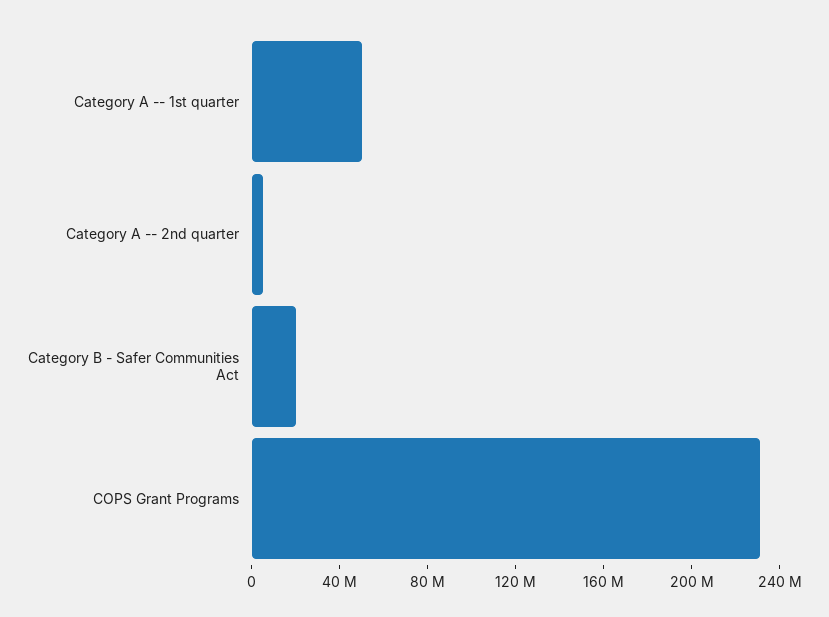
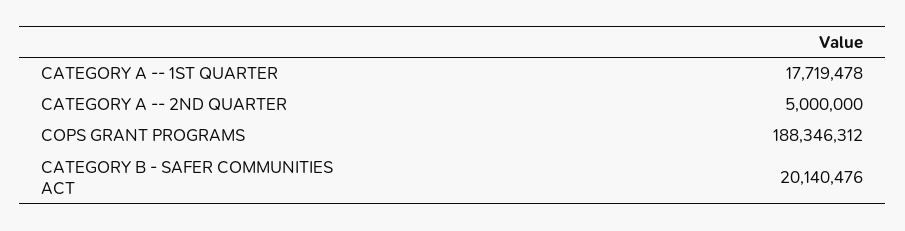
Category A -- 1st quarter: 50000000 -> 17719478
COPS Grant Programs: 230000000 -> 188346312

